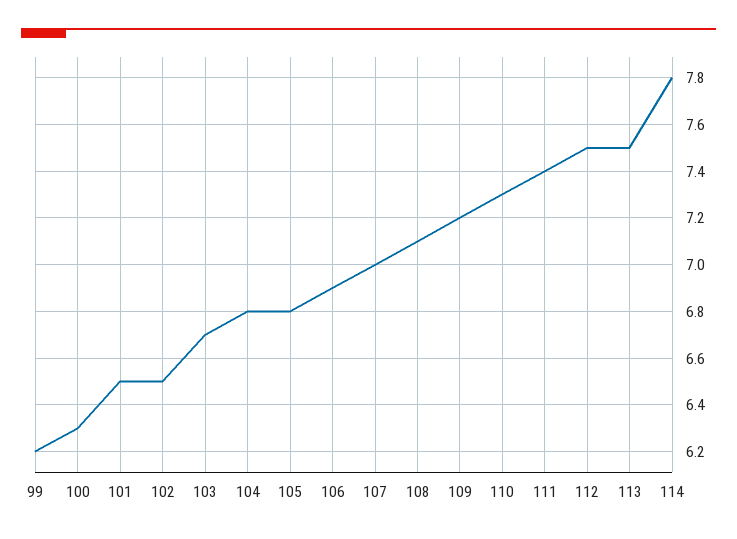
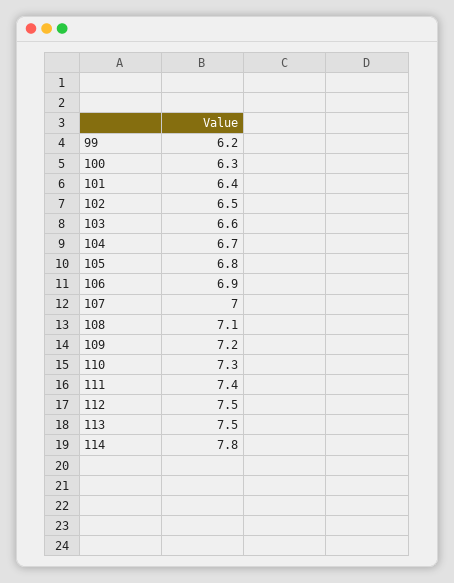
101: 6.5 -> 6.4
103: 6.7 -> 6.6
104: 6.8 -> 6.7

